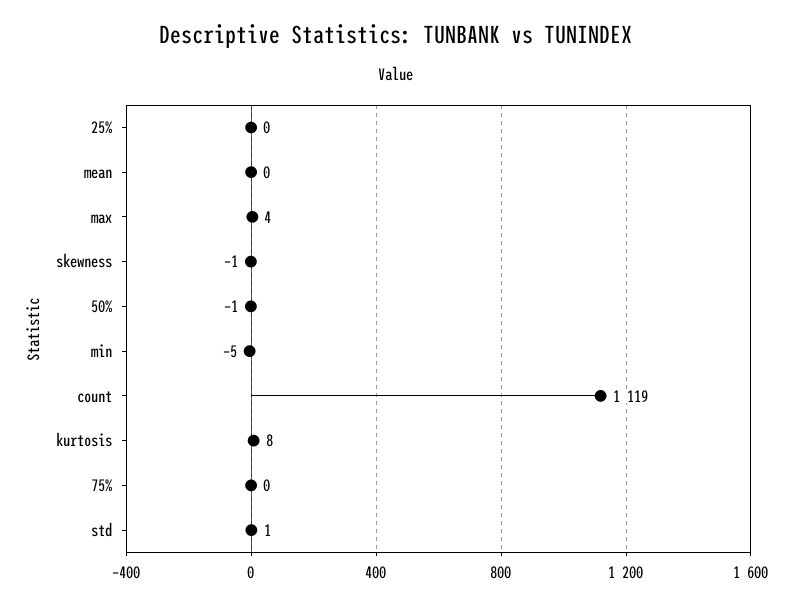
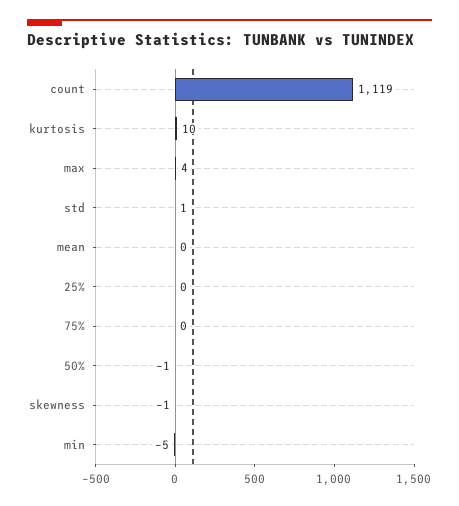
kurtosis: 8 -> 10

